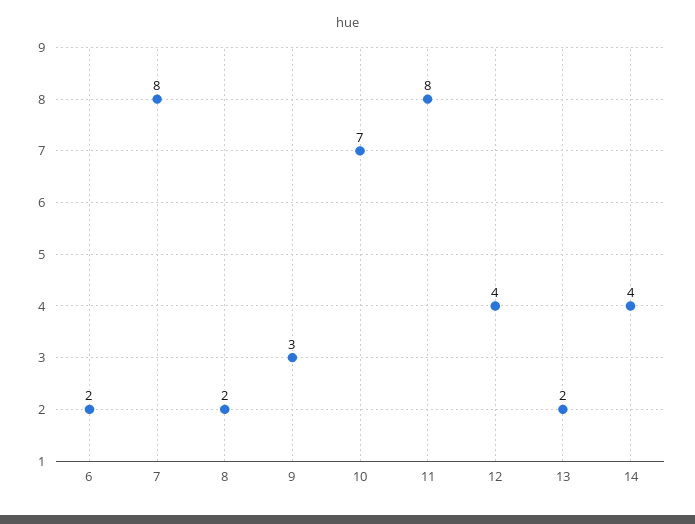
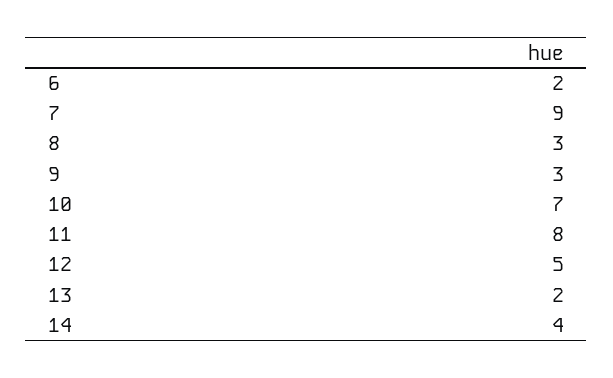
7: 8 -> 9
8: 2 -> 3
12: 4 -> 5

